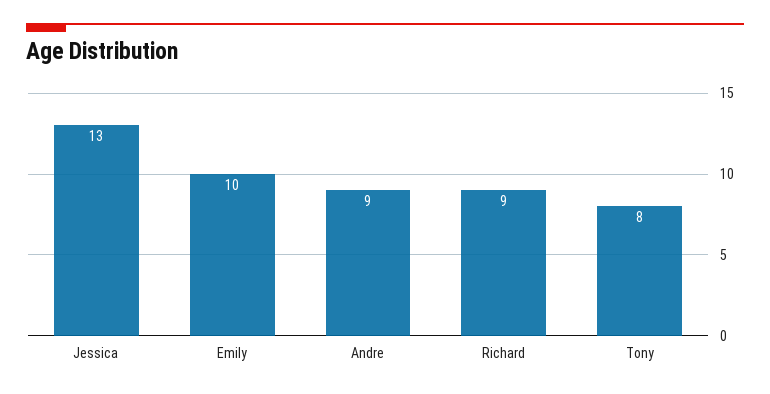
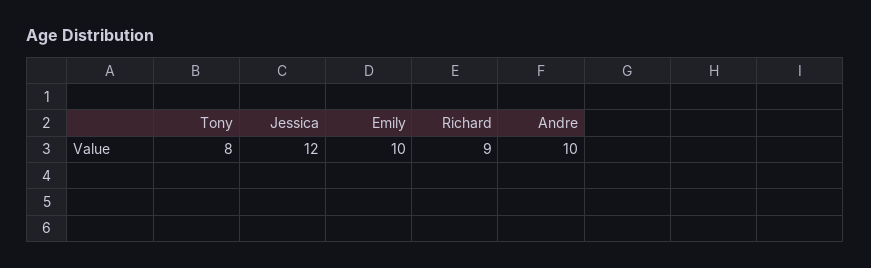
Jessica: 13 -> 12
Andre: 9 -> 10

